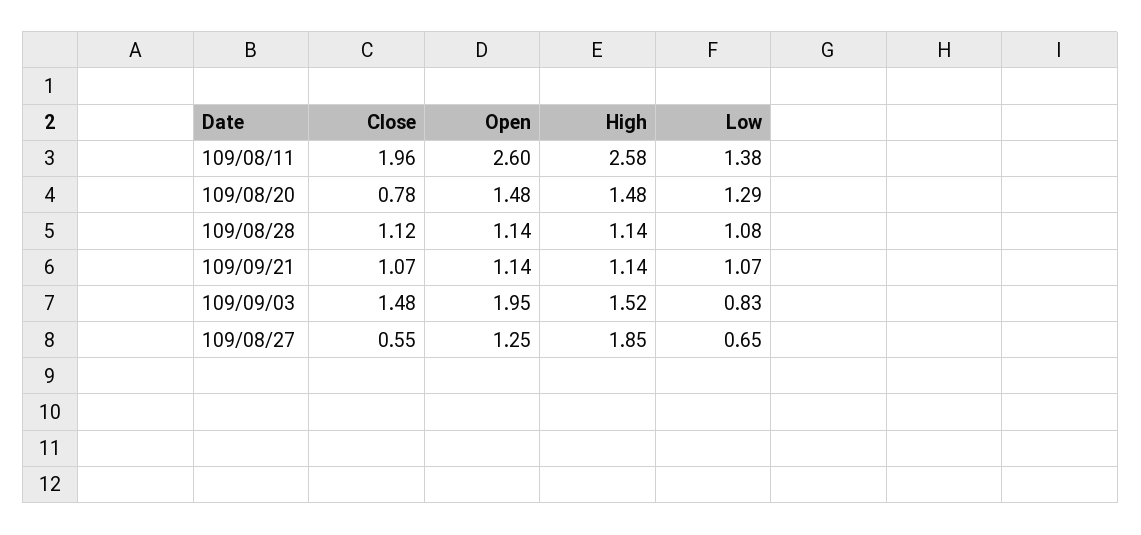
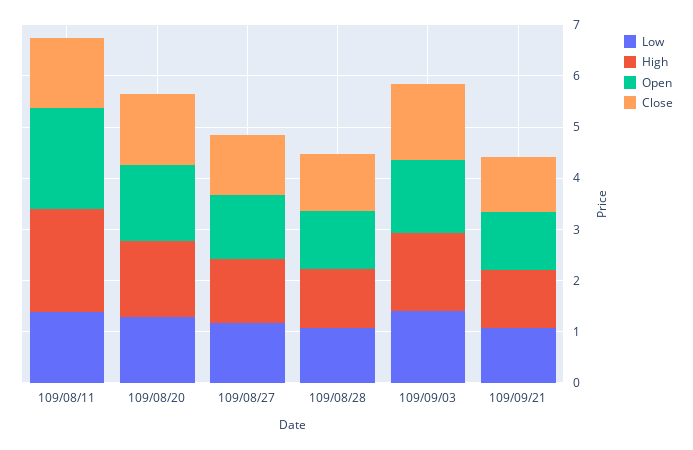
Close, 109/08/11: 1.96 -> 1.4
Open, 109/08/11: 2.6 -> 2
High, 109/08/11: 2.58 -> 2
Close, 109/08/20: 0.78 -> 1.4
Open, 109/09/03: 1.95 -> 1.4
Low, 109/09/03: 0.83 -> 1.4
Close, 109/08/27: 0.55 -> 1.2
High, 109/08/27: 1.85 -> 1.2
Low, 109/08/27: 0.65 -> 1.2

